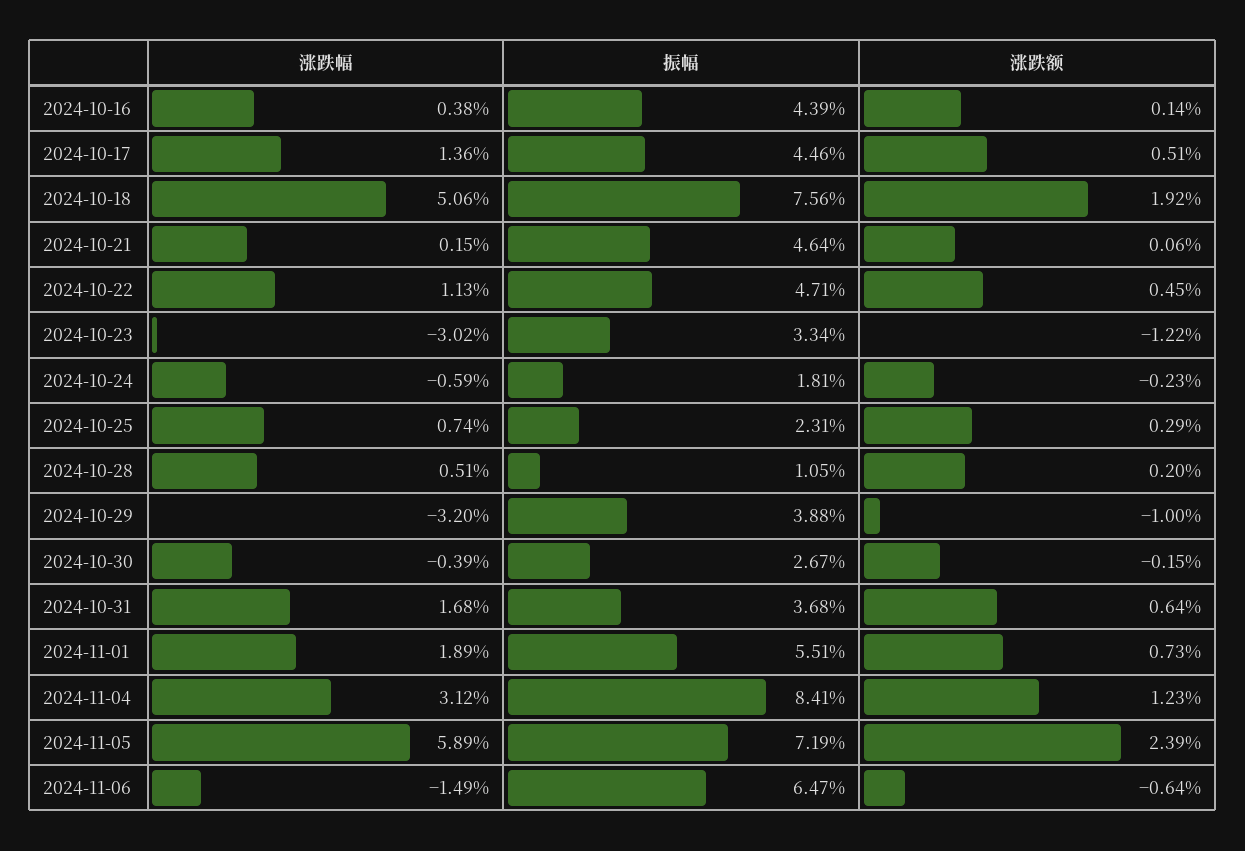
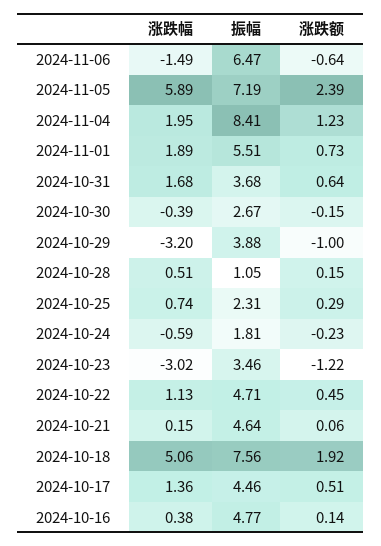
振幅, 2024-10-16: 4.39 -> 4.77
振幅, 2024-10-23: 3.34 -> 3.46
涨跌额, 2024-10-28: 0.2 -> 0.15
涨跌幅, 2024-11-04: 3.12 -> 1.95

